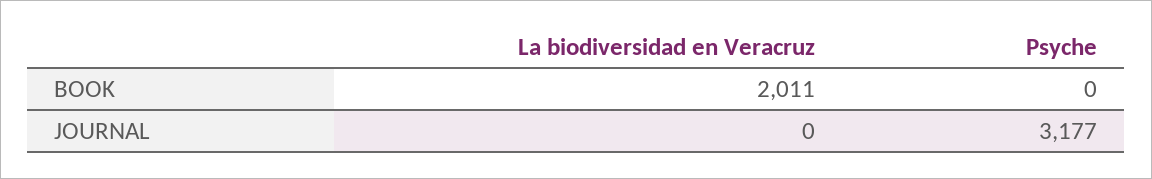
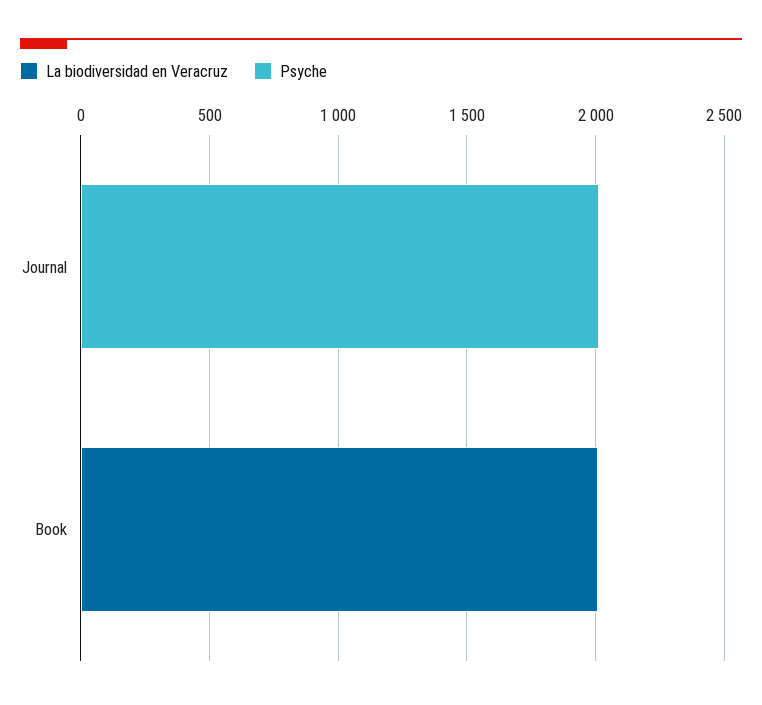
Psyche, JOURNAL: 3177 -> 2000

